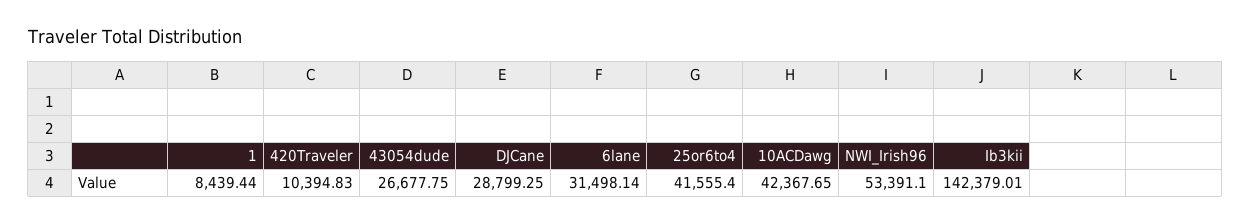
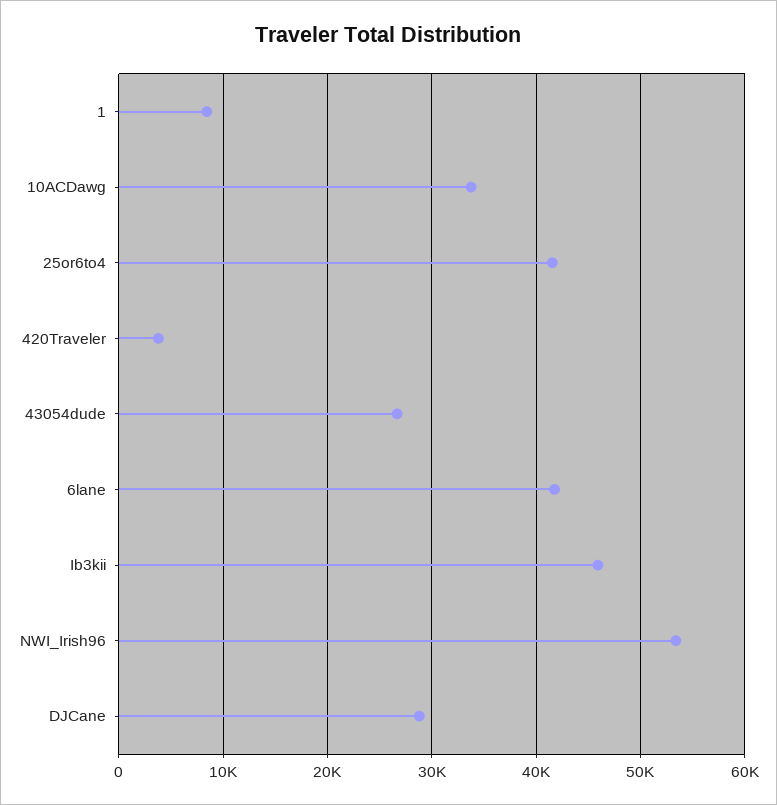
420Traveler: 10394.83 -> 4000
6lane: 31498.14 -> 42000
10ACDawg: 42367.65 -> 34000
Ib3kii: 142379.01 -> 46000

